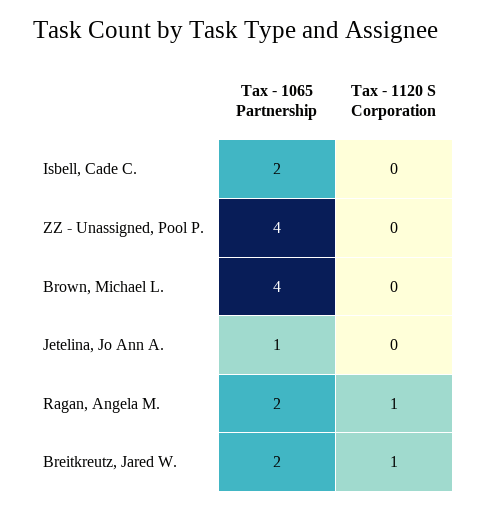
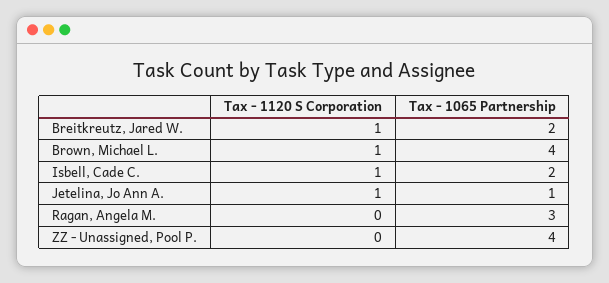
Tax - 1120 S Corporation, Isbell, Cade C.: 0 -> 1
Tax - 1120 S Corporation, Brown, Michael L.: 0 -> 1
Tax - 1120 S Corporation, Jetelina, Jo Ann A.: 0 -> 1
Tax - 1065 Partnership, Ragan, Angela M.: 2 -> 3
Tax - 1120 S Corporation, Ragan, Angela M.: 1 -> 0

